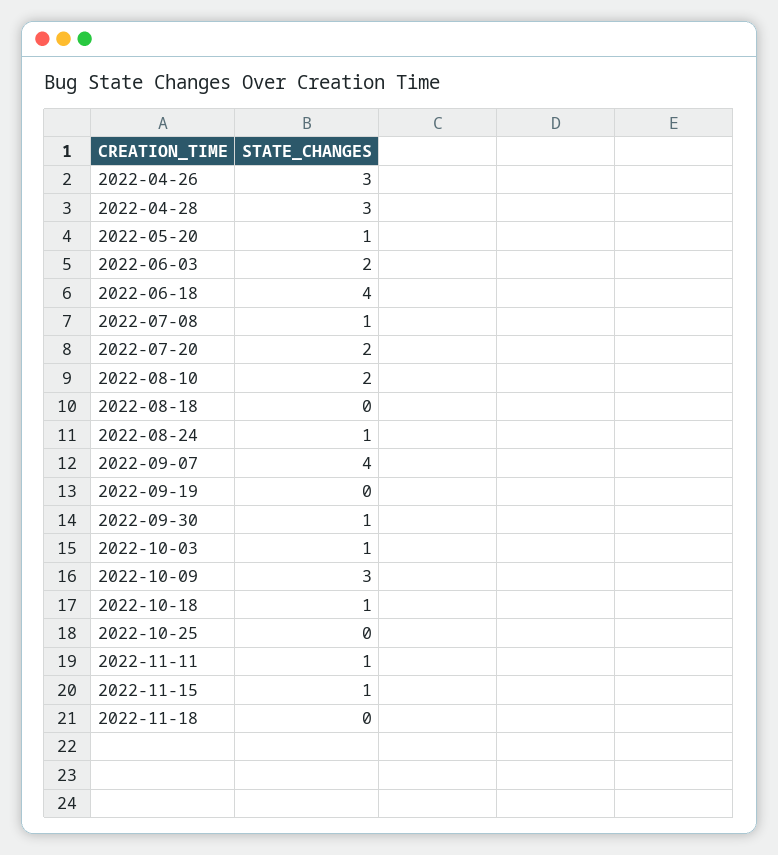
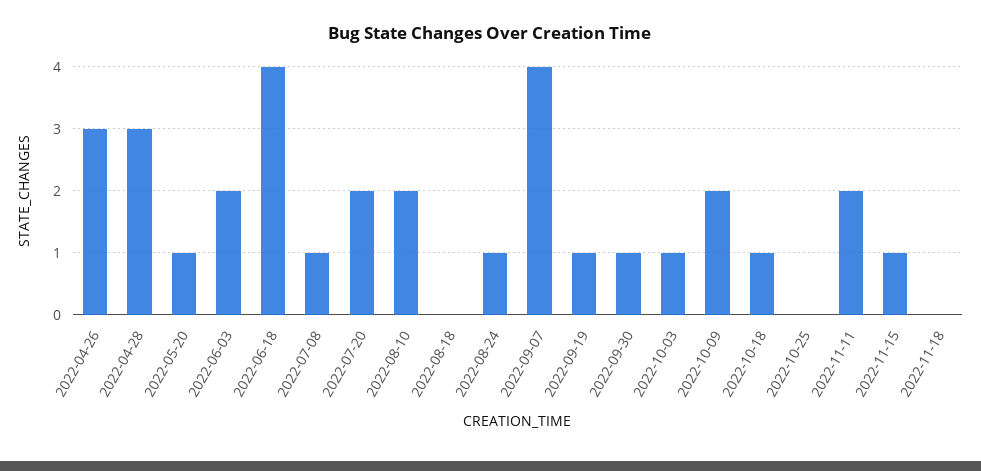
2022-09-19: 0 -> 1
2022-10-09: 3 -> 2
2022-11-11: 1 -> 2

